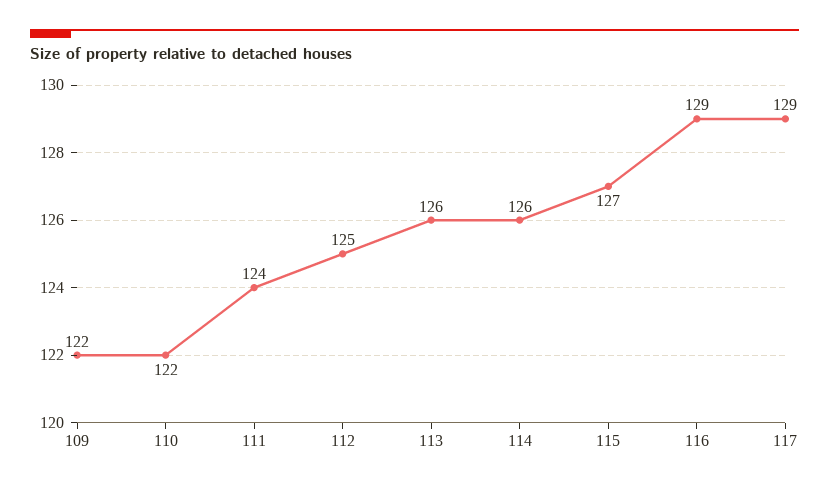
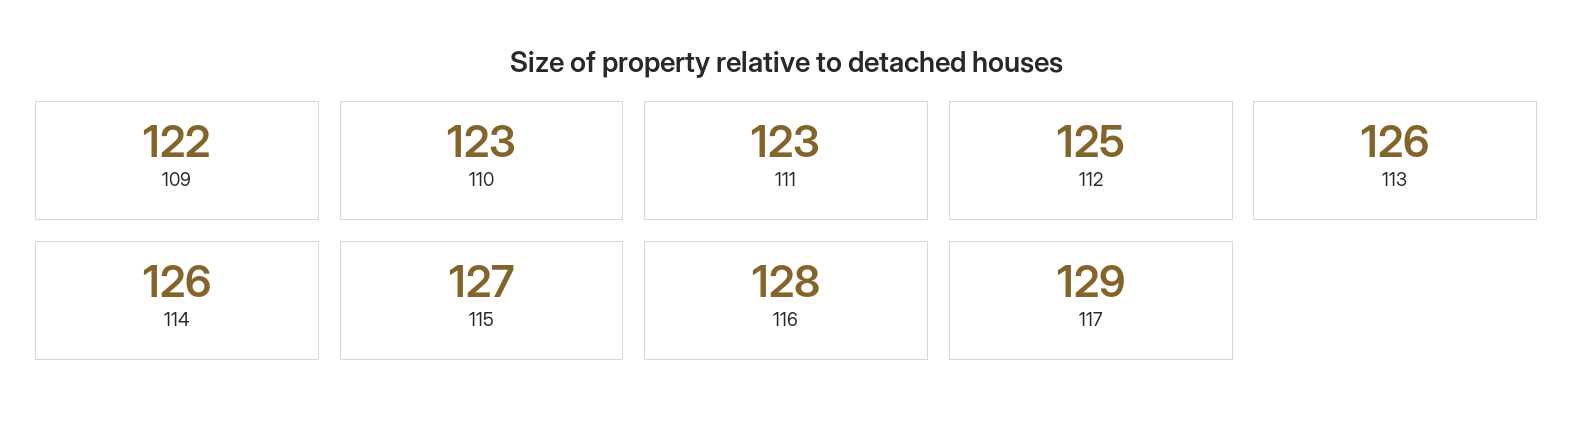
110: 122 -> 123
111: 124 -> 123
116: 129 -> 128

